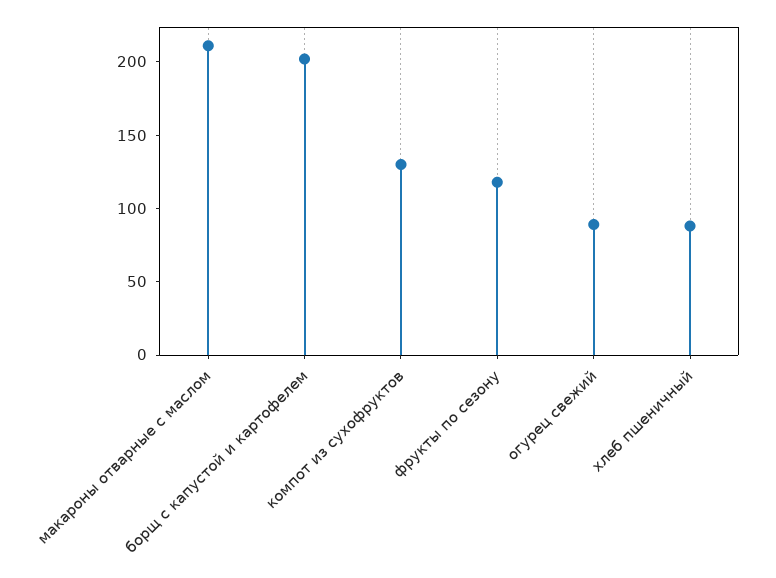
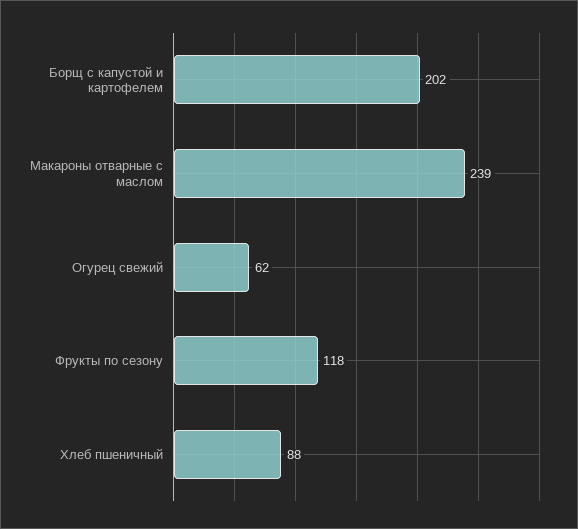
макароны отварные с маслом: 210 -> 239
компот из сухофруктов: 130 -> none
огурец свежий: 90 -> 62

